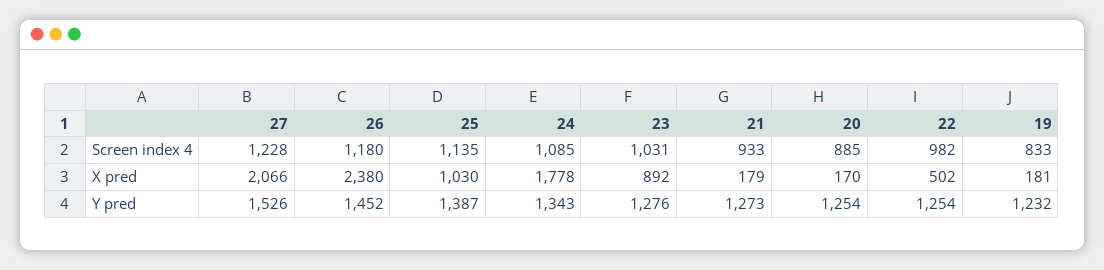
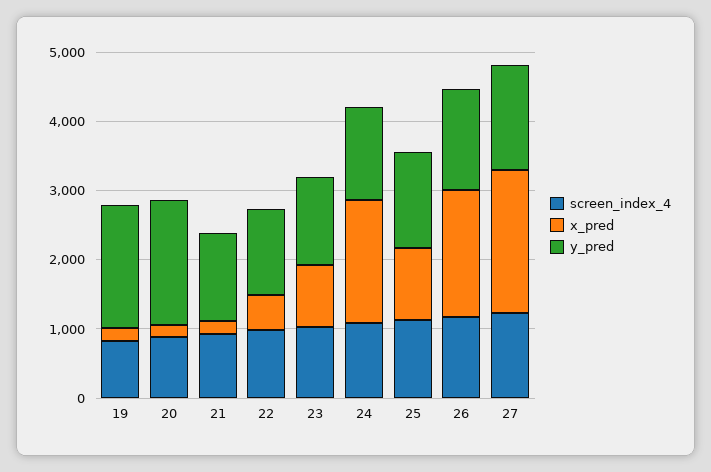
X pred, 26: 2380 -> 1800
Y pred, 20: 1254 -> 1800
Y pred, 19: 1232 -> 1800

